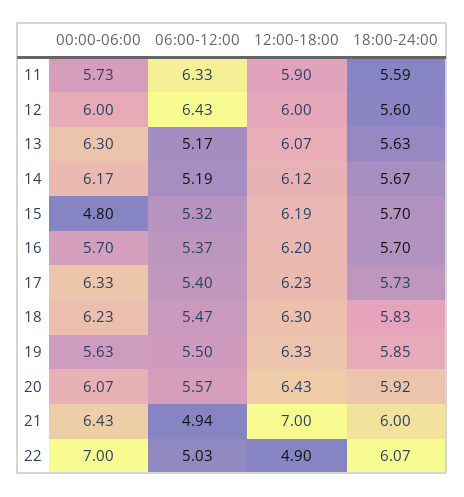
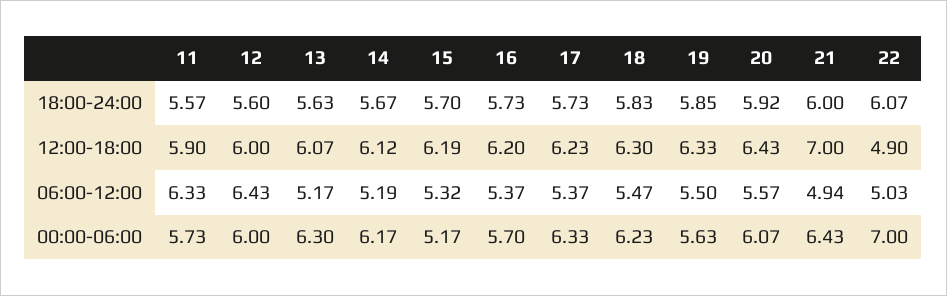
18:00-24:00, 11: 5.59 -> 5.57
00:00-06:00, 15: 4.8 -> 5.17
18:00-24:00, 16: 5.7 -> 5.73
06:00-12:00, 17: 5.4 -> 5.37

